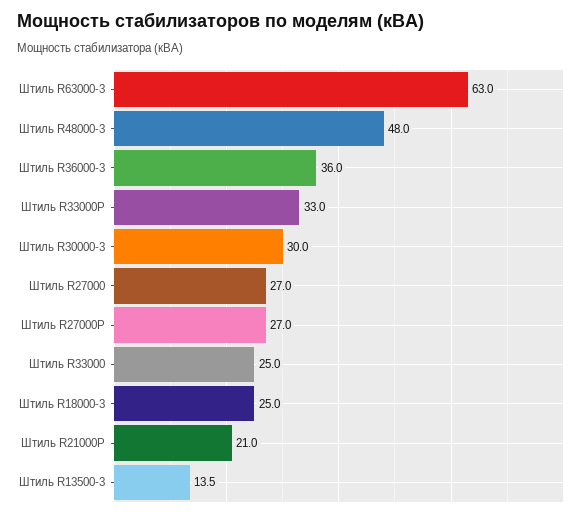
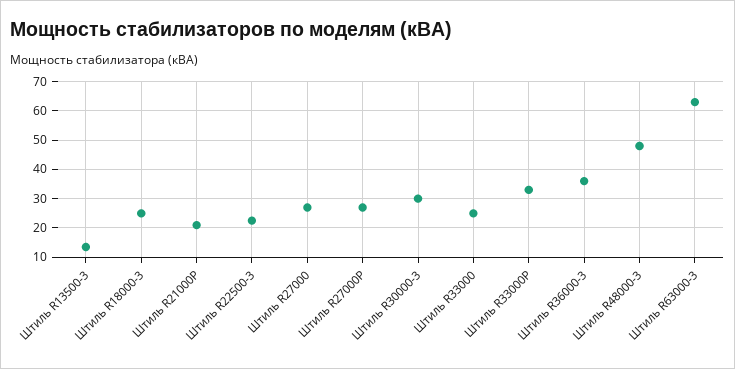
Штиль R22500-3: none -> 22.5

